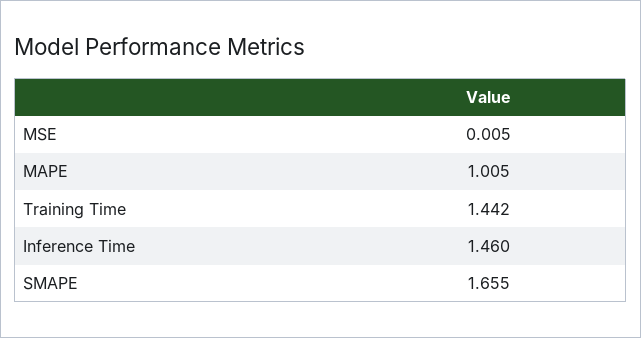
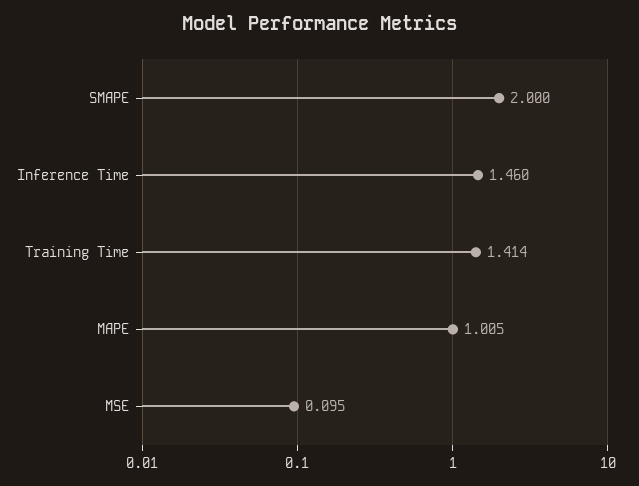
MSE: 0.005 -> 0.095
Training Time: 1.442 -> 1.414
SMAPE: 1.655 -> 2

